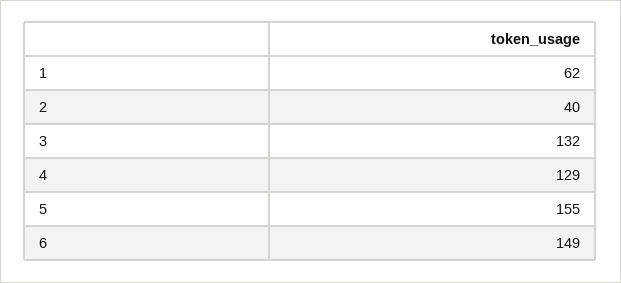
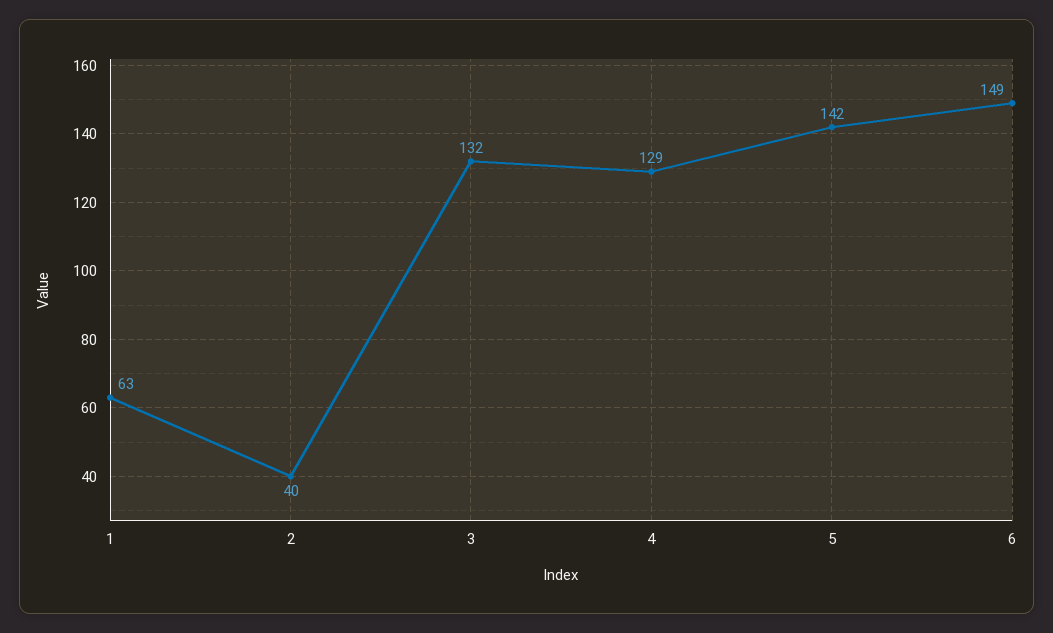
1: 62 -> 63
5: 155 -> 142

